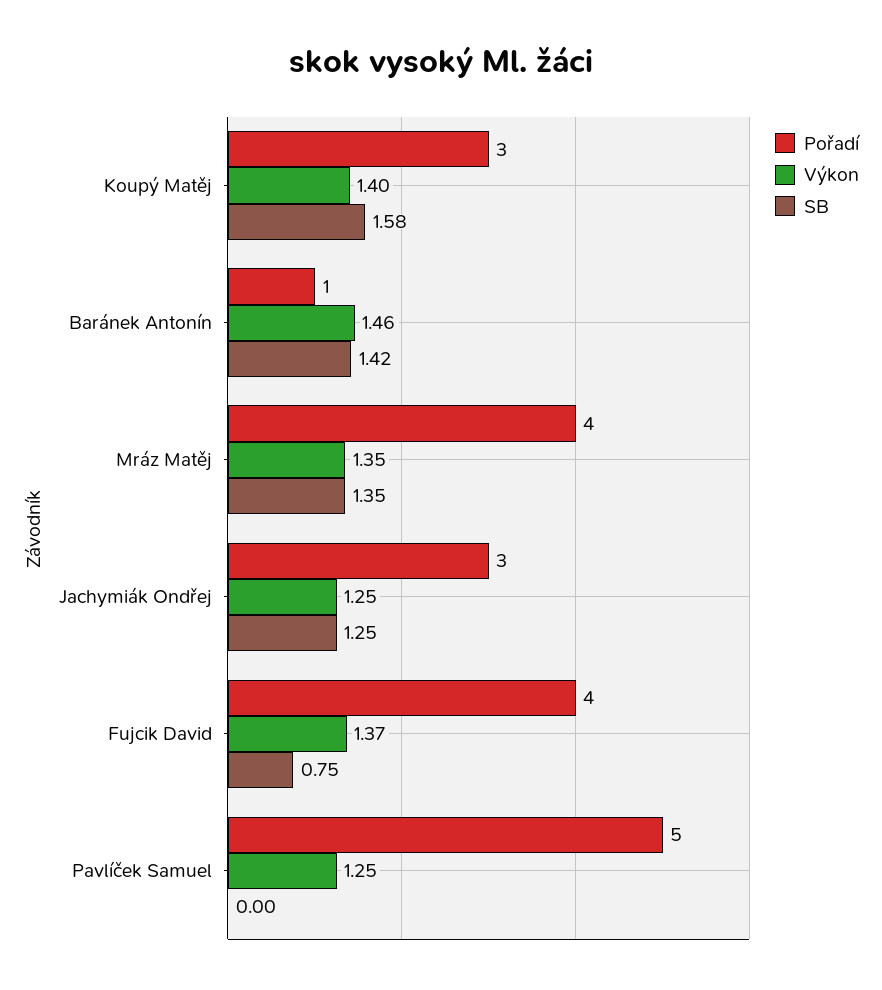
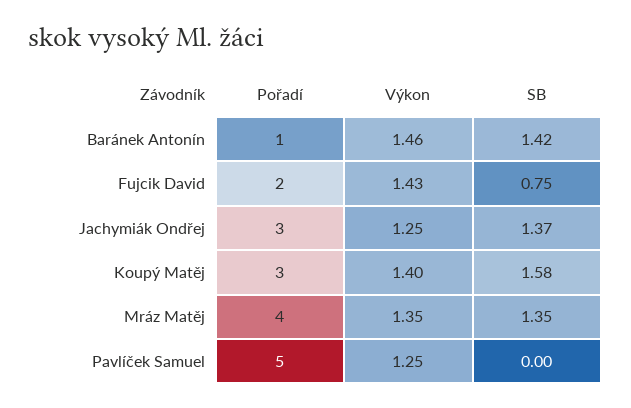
SB, Jachymiák Ondřej: 1.25 -> 1.37
Pořadí, Fujcik David: 4 -> 2
Výkon, Fujcik David: 1.37 -> 1.43

